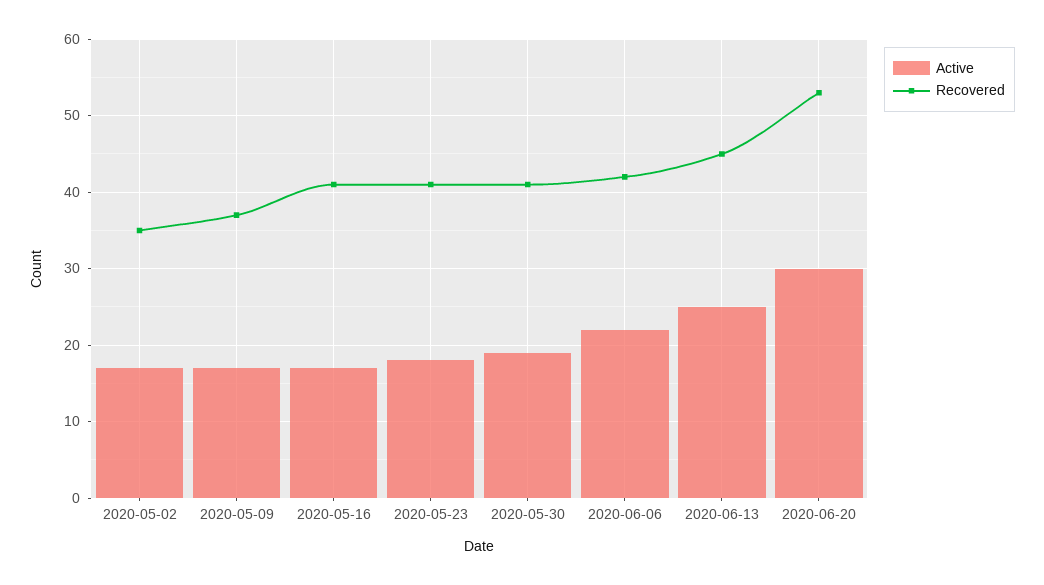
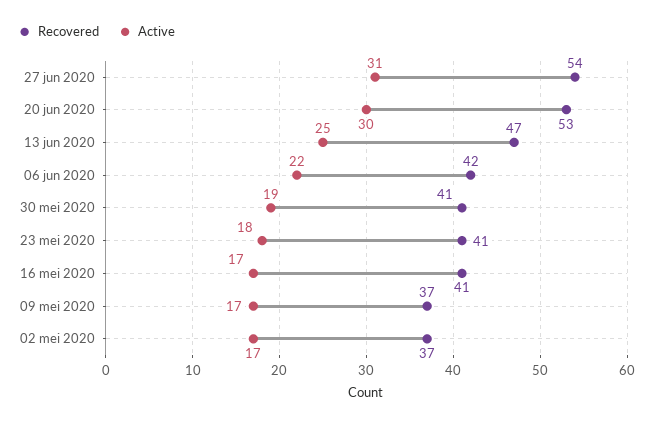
Recovered, 2020-05-02: 35 -> 37
Recovered, 2020-06-13: 45 -> 47
Recovered, 27 jun 2020: none -> 54
Active, 27 jun 2020: none -> 31

